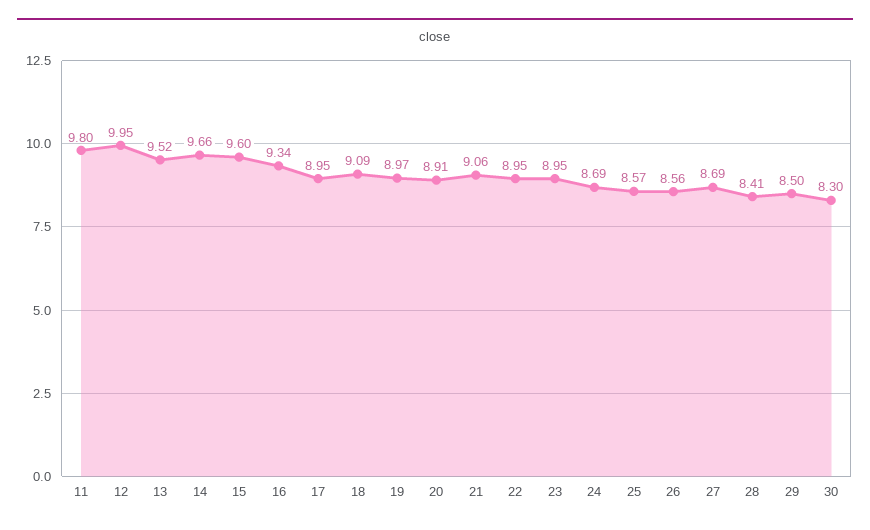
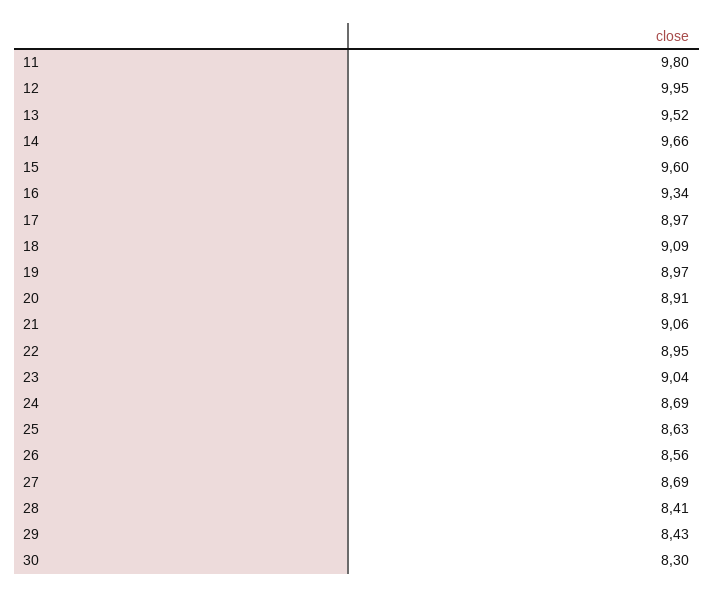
17: 8.95 -> 8.97
23: 8.95 -> 9.04
25: 8.57 -> 8.63
29: 8.5 -> 8.43

